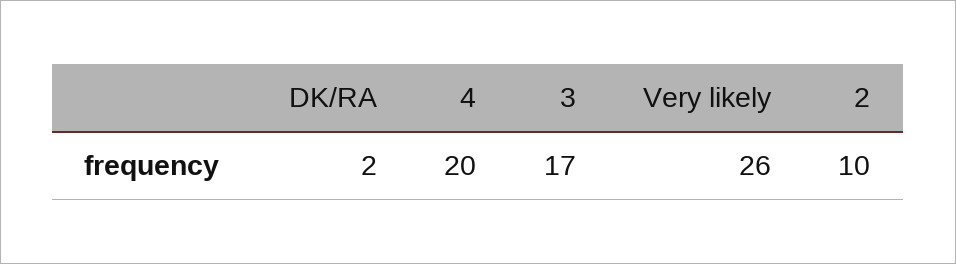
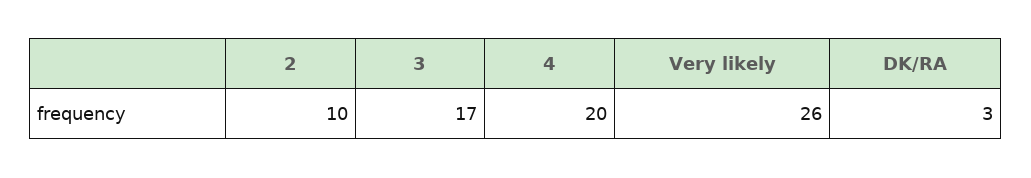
DK/RA: 2 -> 3

